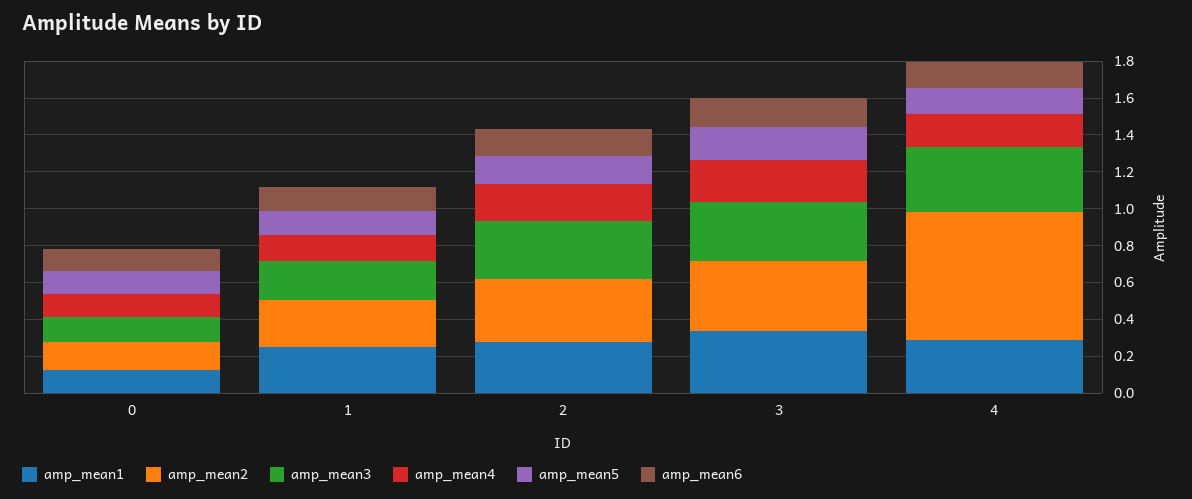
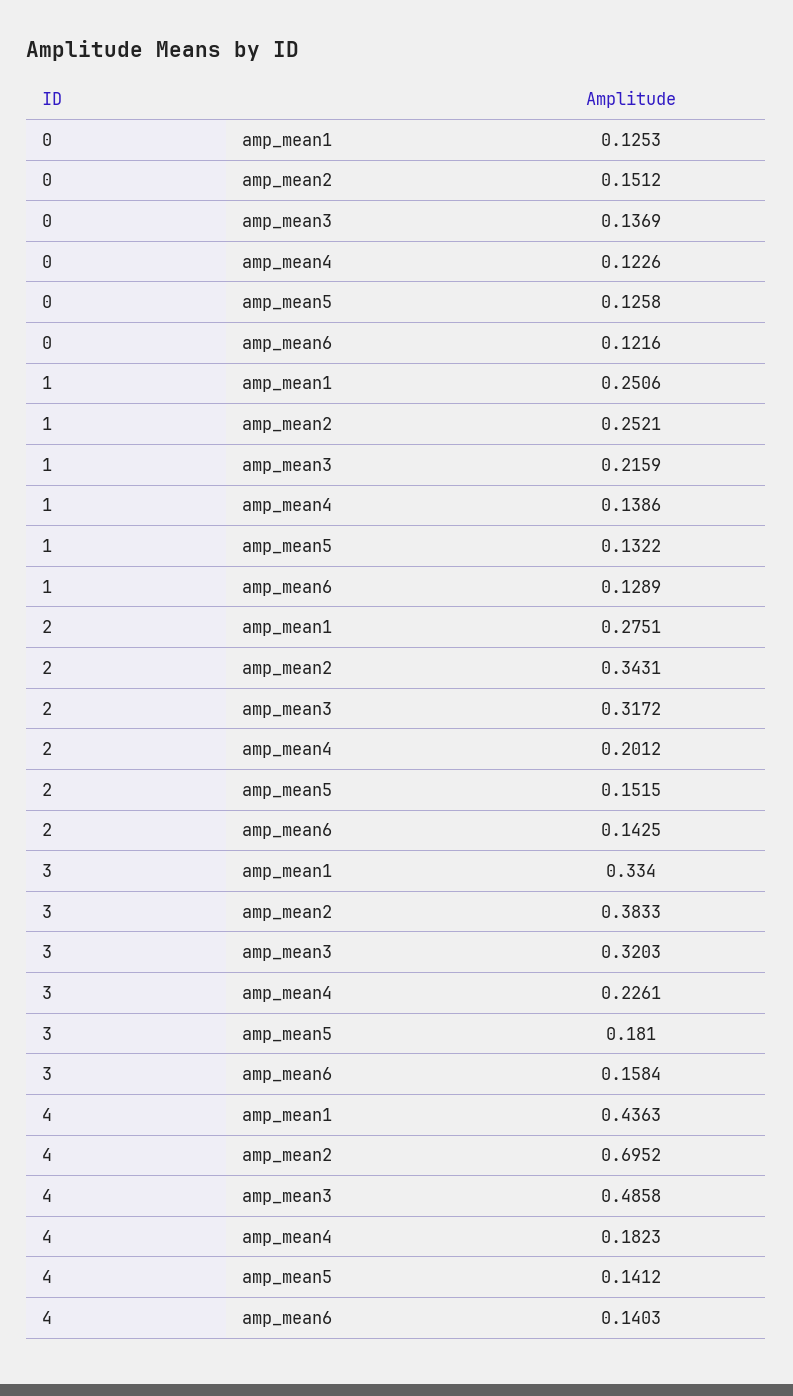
amp_mean1, 4: 0.3 -> 0.4363
amp_mean3, 4: 0.35 -> 0.4858

